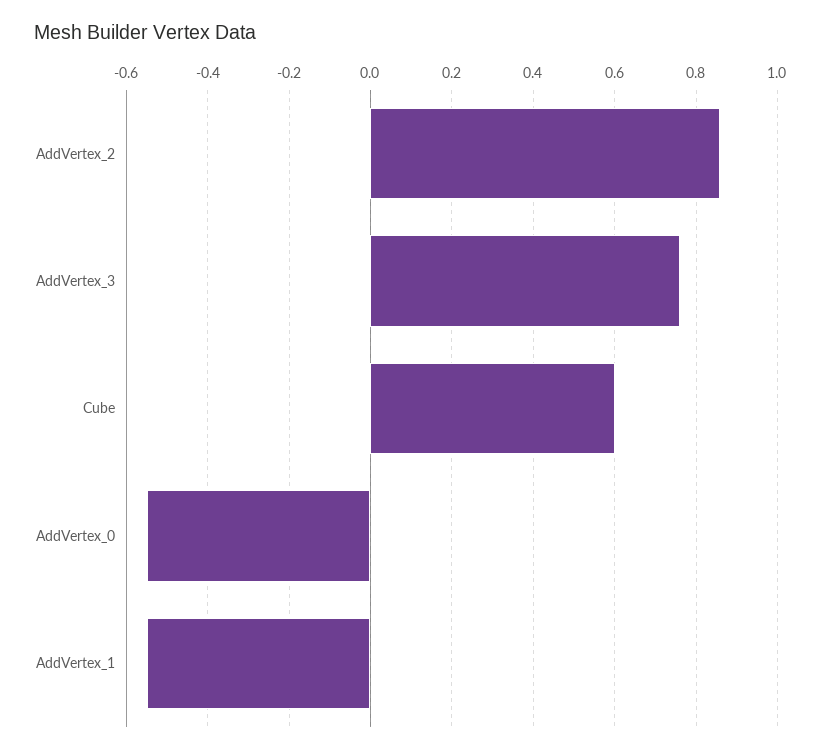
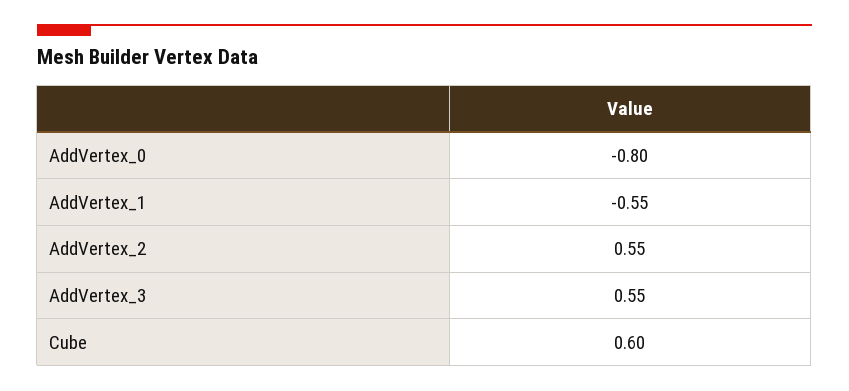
AddVertex_2: 0.85 -> 0.55
AddVertex_3: 0.75 -> 0.55
AddVertex_0: -0.55 -> -0.8

